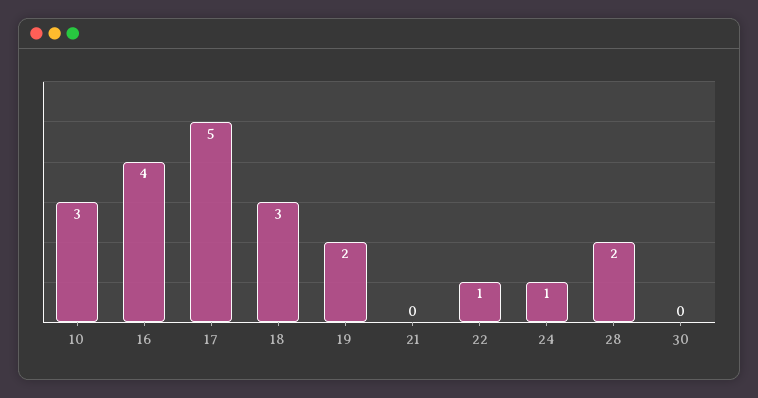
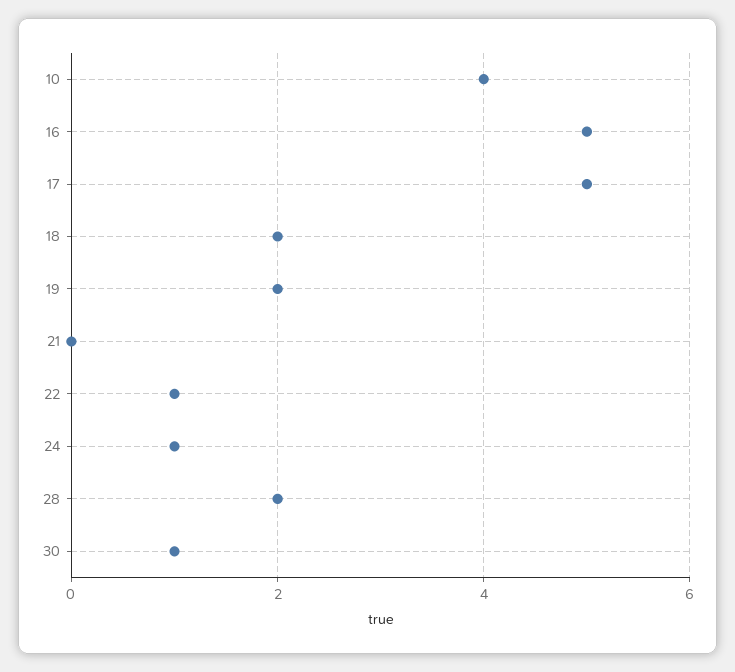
10: 3 -> 4
16: 4 -> 5
18: 3 -> 2
30: 0 -> 1

